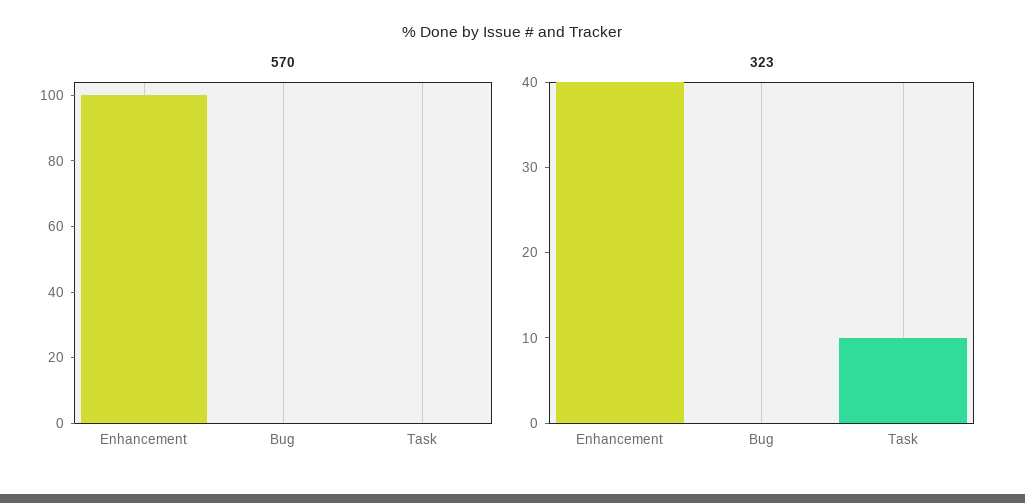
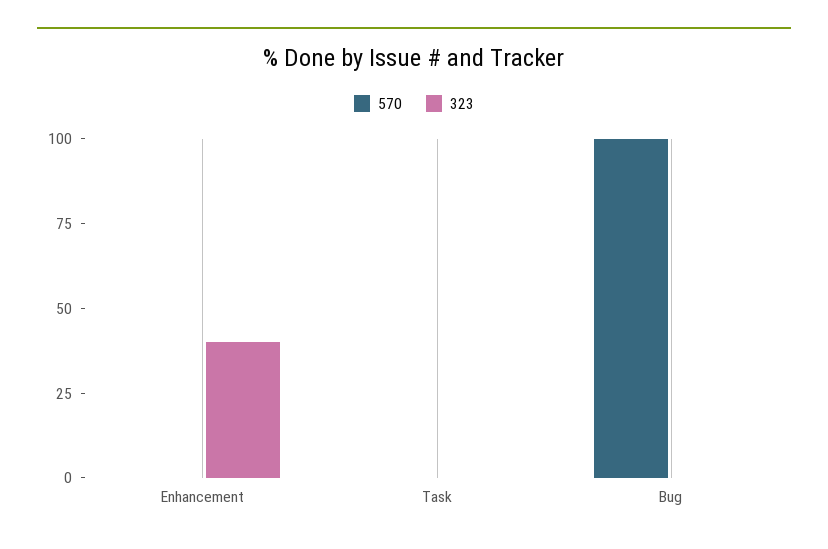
570, Enhancement: 100 -> 0
570, Bug: 0 -> 100
323, Task: 10 -> 0

